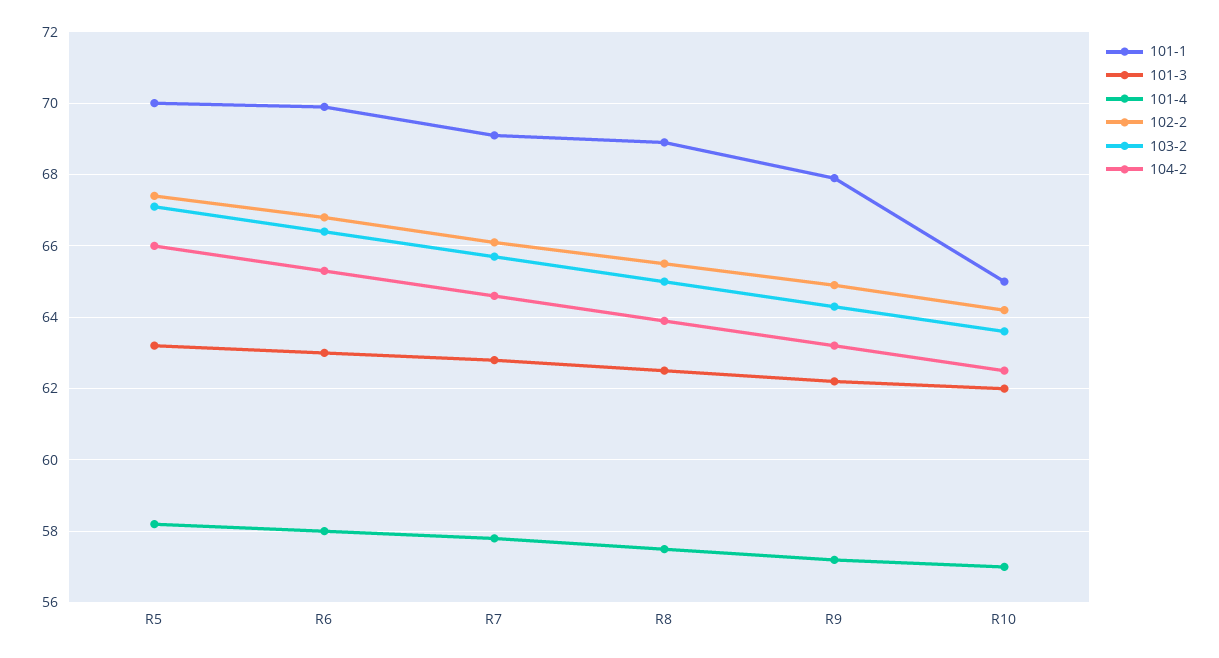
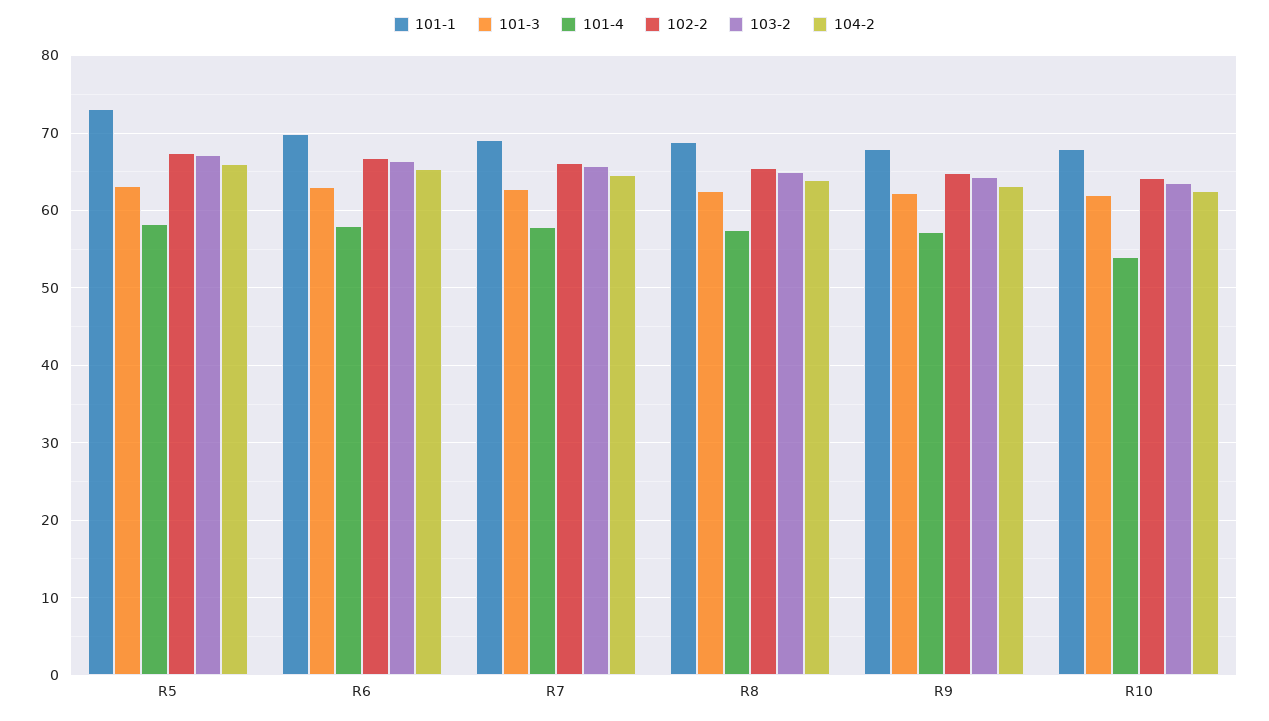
101-1, R5: 70 -> 73
101-1, R10: 65 -> 68
101-4, R10: 57 -> 54

